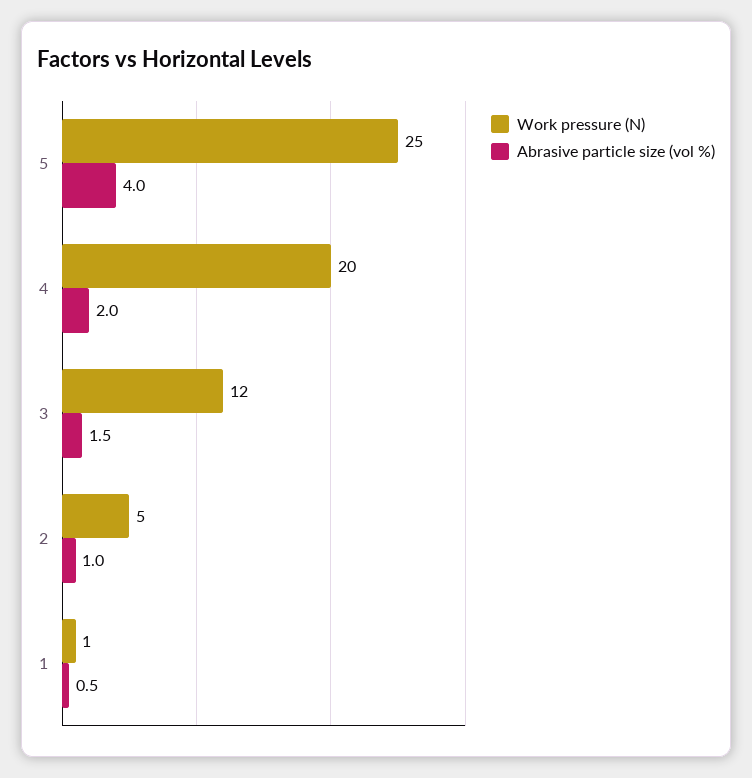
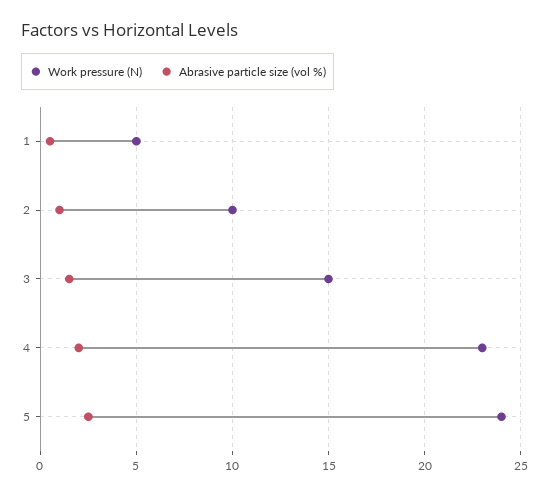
Work pressure (N), 5: 25 -> 24
Abrasive particle size (vol %), 5: 4 -> 2.5
Work pressure (N), 4: 20 -> 23
Work pressure (N), 3: 12 -> 15
Work pressure (N), 2: 5 -> 10
Work pressure (N), 1: 1 -> 5

